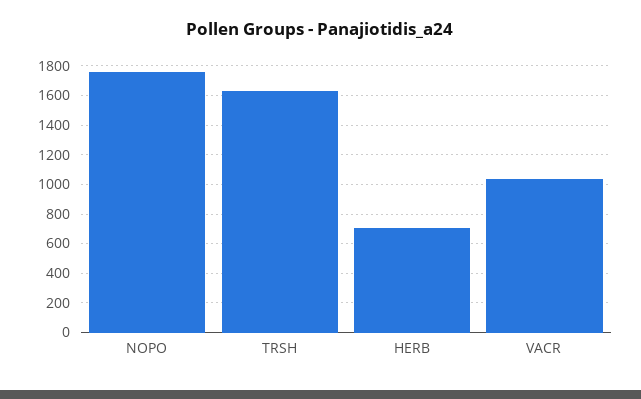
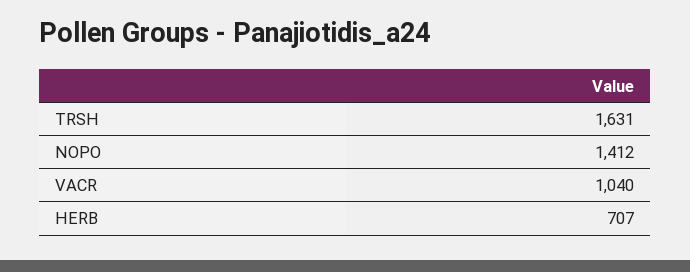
NOPO: 1750 -> 1412

